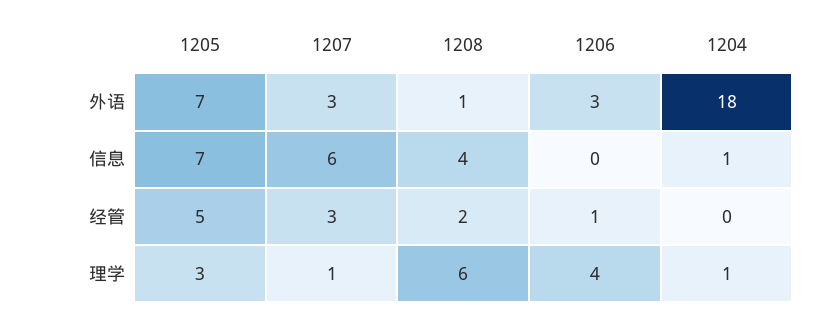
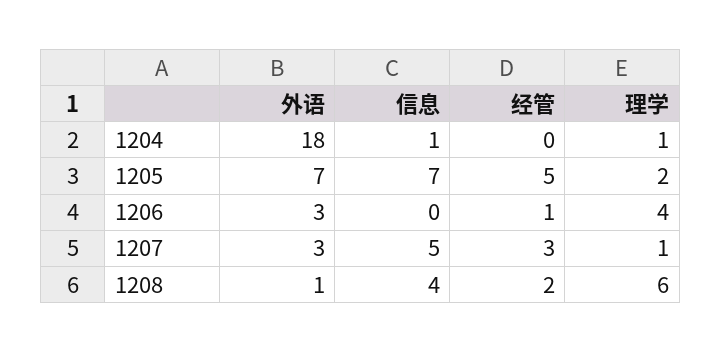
1207, 信息: 6 -> 5
1205, 理学: 3 -> 2

